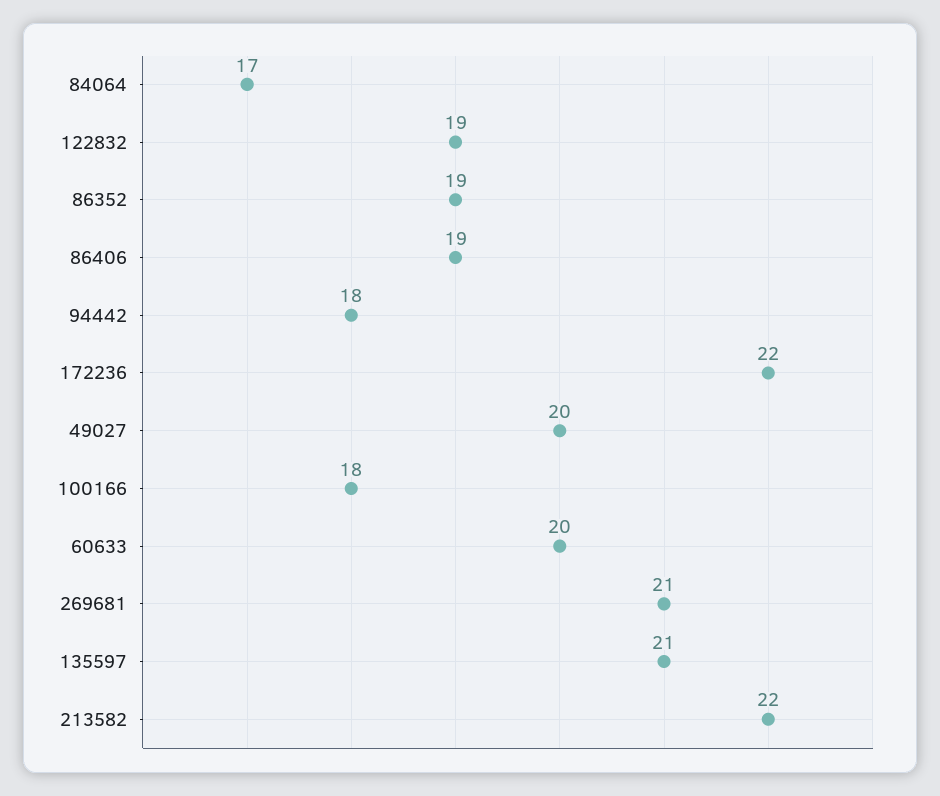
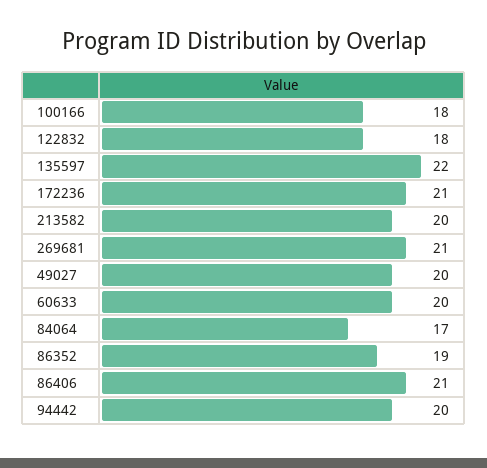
122832: 19 -> 18
86406: 19 -> 21
94442: 18 -> 20
172236: 22 -> 21
135597: 21 -> 22
213582: 22 -> 20

